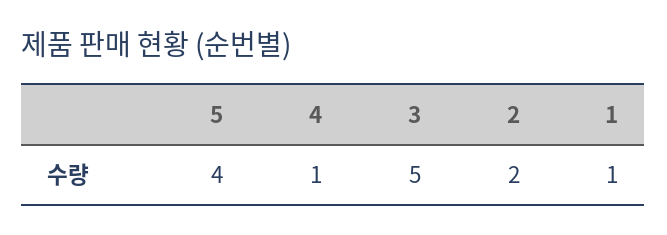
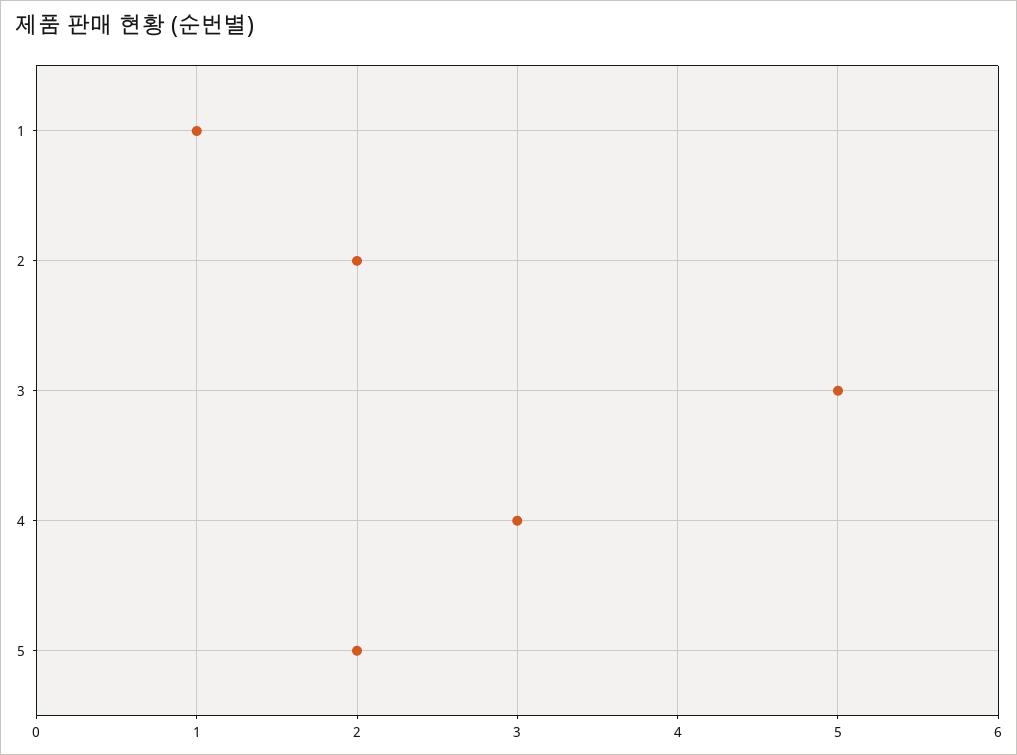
5: 4 -> 2
4: 1 -> 3

